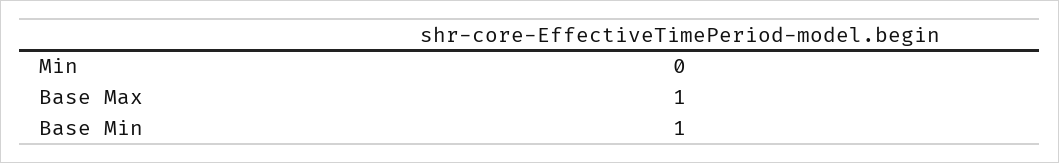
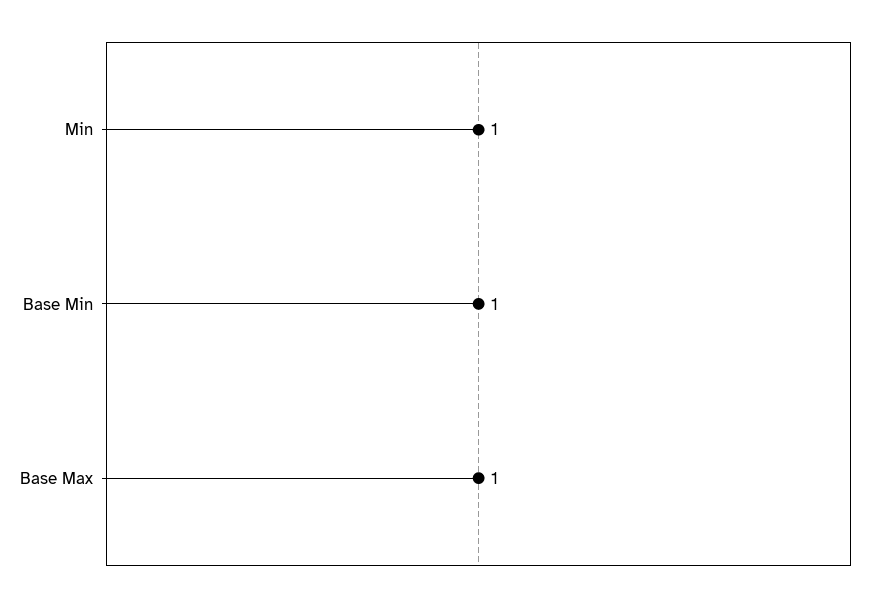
Min: 0 -> 1

